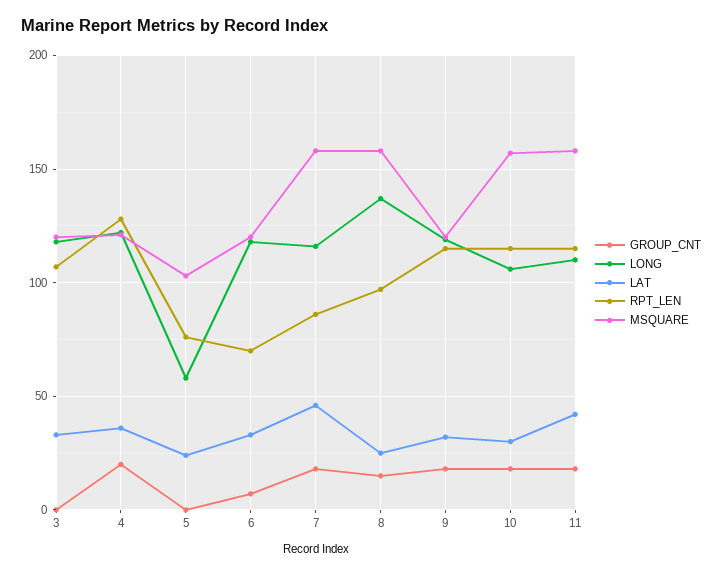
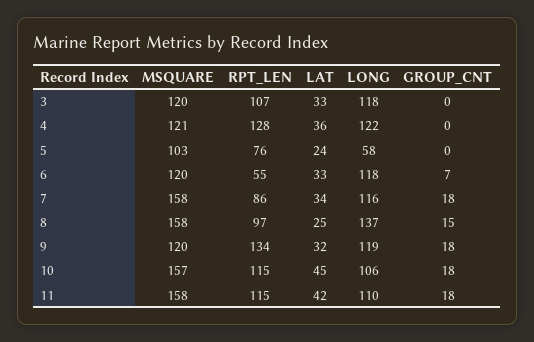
GROUP_CNT, 4: 20 -> 0
RPT_LEN, 6: 70 -> 55
LAT, 7: 45 -> 34
RPT_LEN, 9: 115 -> 134
LAT, 10: 30 -> 45

